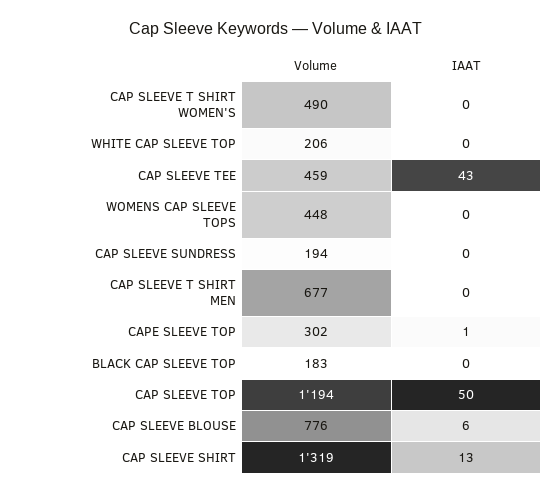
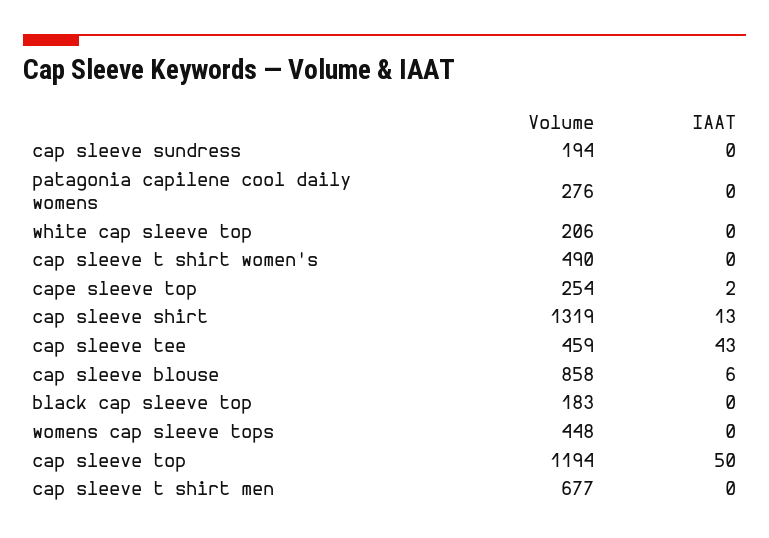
Volume, CAPE SLEEVE TOP: 302 -> 254
IAAT, CAPE SLEEVE TOP: 1 -> 2
Volume, CAP SLEEVE BLOUSE: 776 -> 858
Volume, patagonia capilene cool daily womens: none -> 276
IAAT, patagonia capilene cool daily womens: none -> 0

